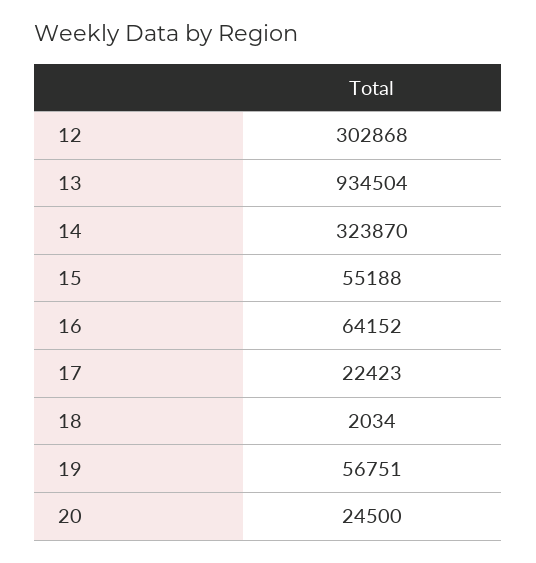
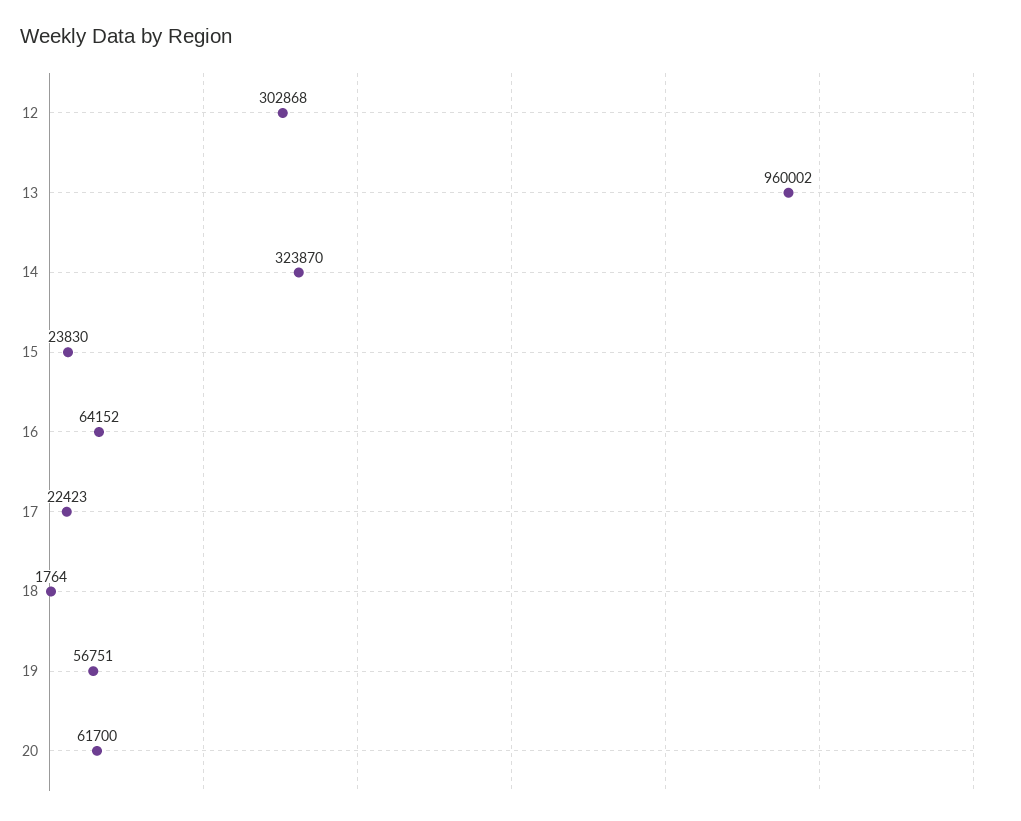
13: 934504 -> 960002
15: 55188 -> 23830
18: 2034 -> 1764
20: 24500 -> 61700

